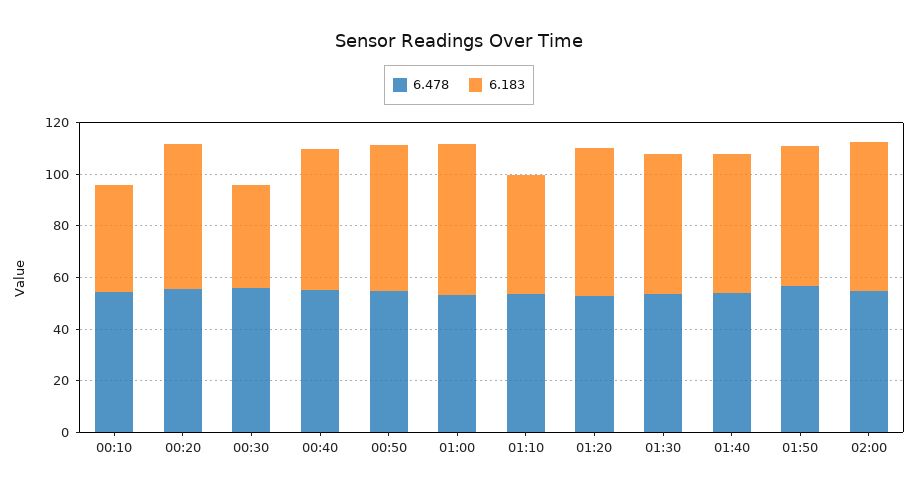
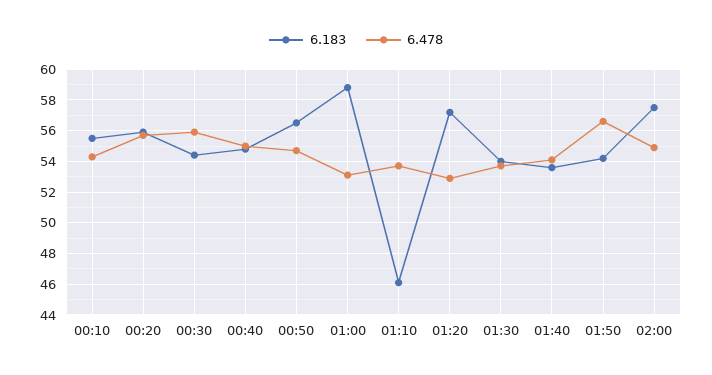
6.183, 00:10: 40 -> 55.5
6.183, 00:30: 40 -> 54.5

